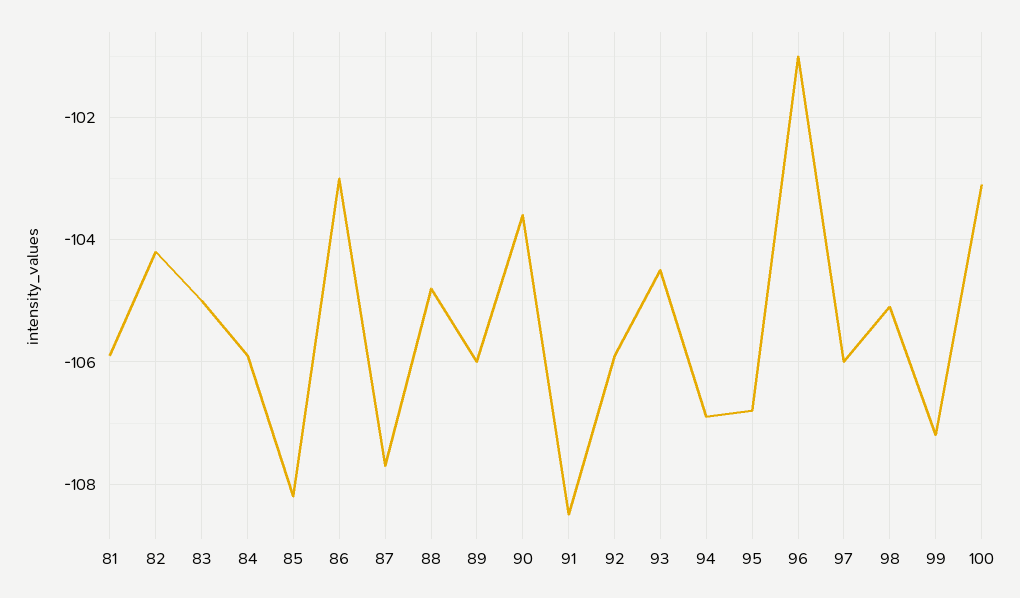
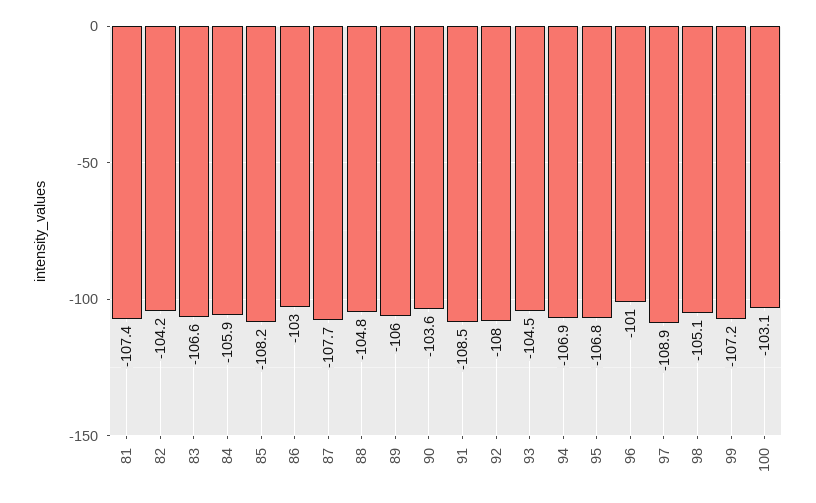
81: -106 -> -107.4
83: -105 -> -106.6
92: -106 -> -108
97: -106 -> -108.9

